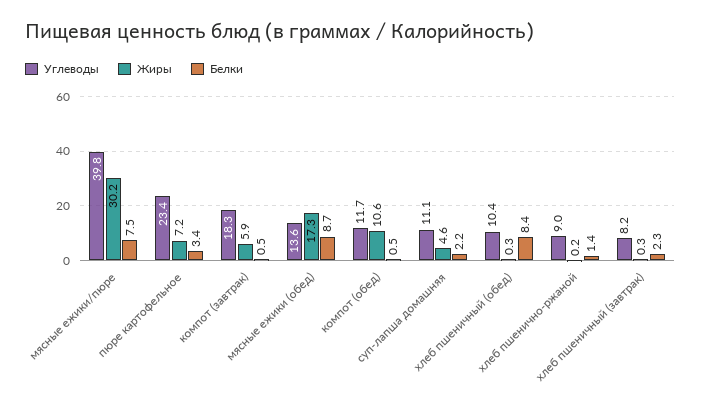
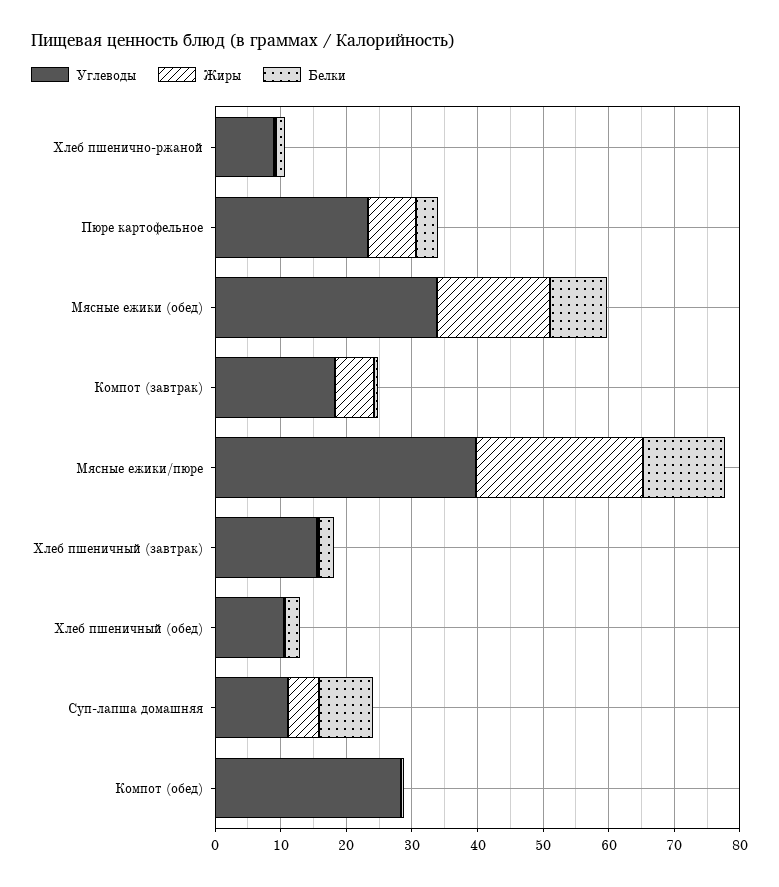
Жиры, мясные ежики/пюре: 30.2 -> 26
Белки, мясные ежики/пюре: 7.5 -> 12
Углеводы, мясные ежики (обед): 13.6 -> 34
Углеводы, компот (обед): 11.7 -> 28
Жиры, компот (обед): 10.6 -> 0
Белки, суп-лапша домашняя: 2.2 -> 8
Белки, хлеб пшеничный (обед): 8.4 -> 2
Углеводы, хлеб пшеничный (завтрак): 8.2 -> 16

